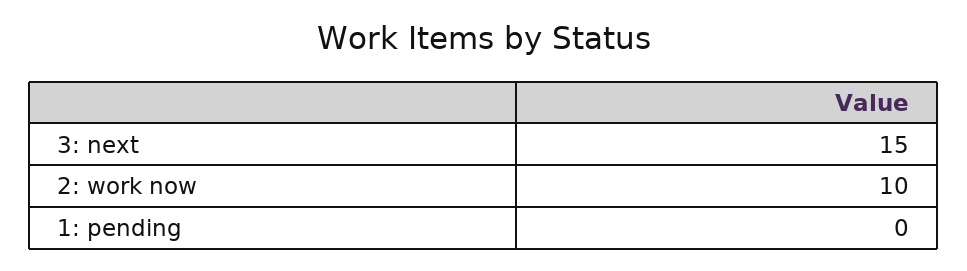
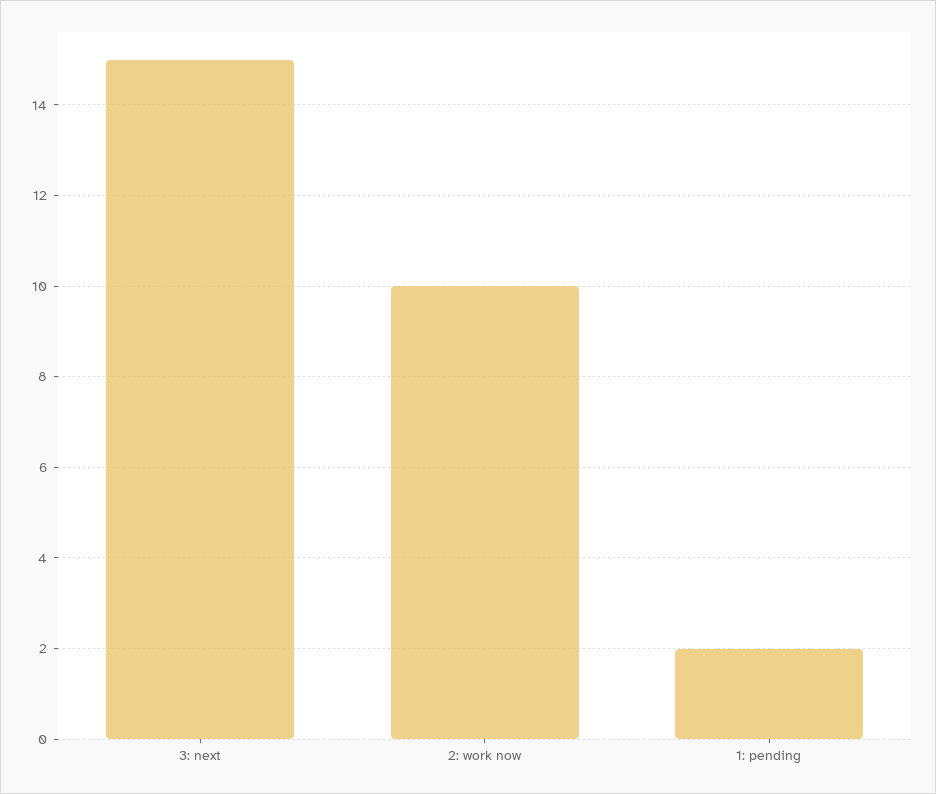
1: pending: 0 -> 2

